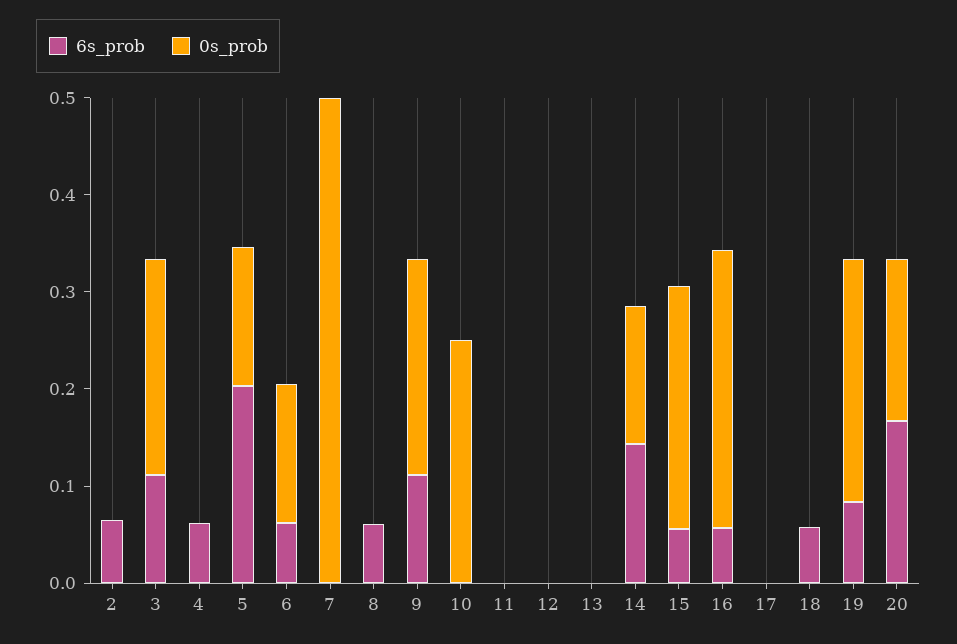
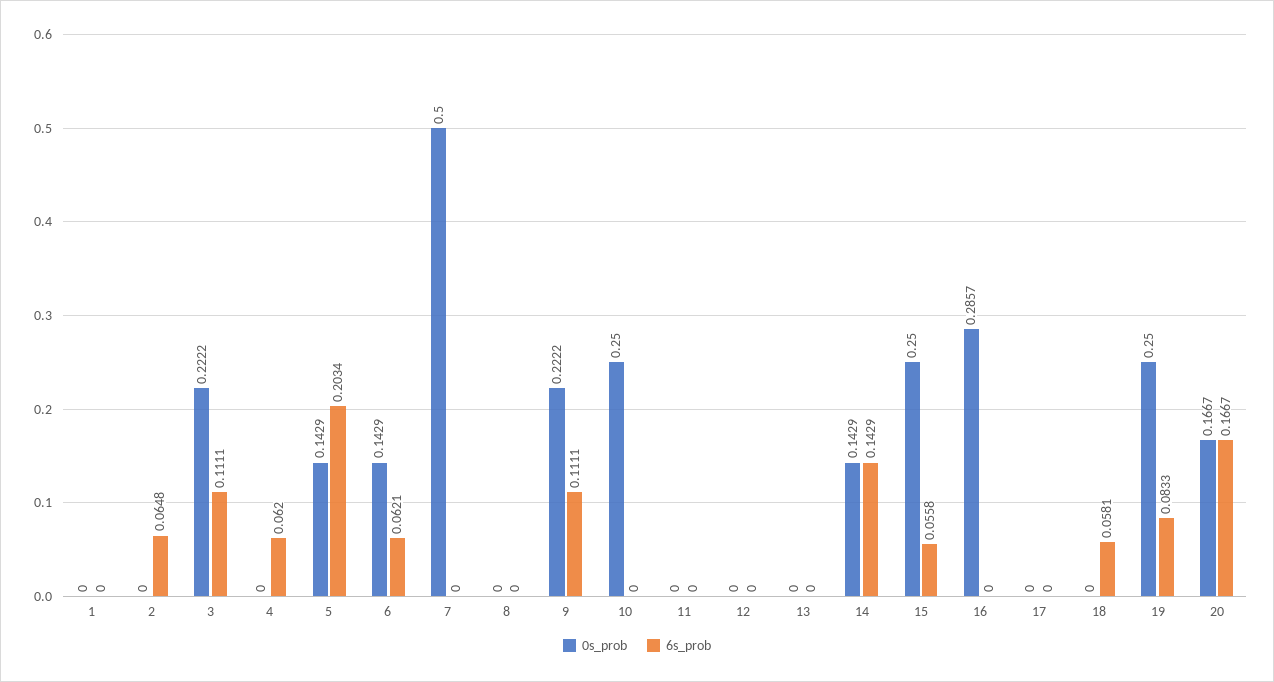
6s_prob, 8: 0.06 -> 0
6s_prob, 16: 0.06 -> 0
0s_prob, 1: none -> 0
6s_prob, 1: none -> 0

